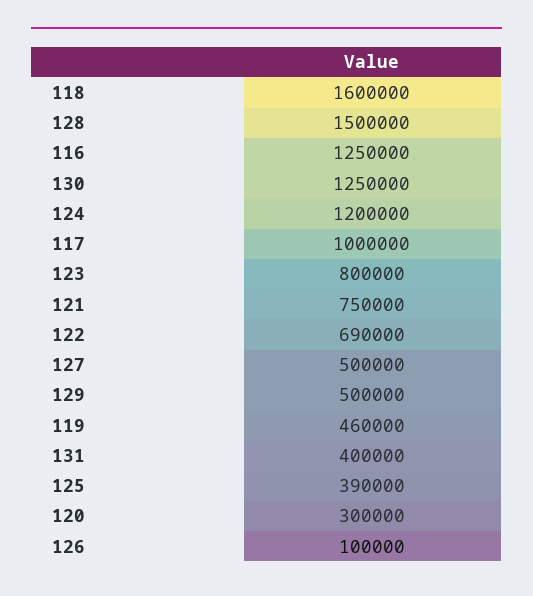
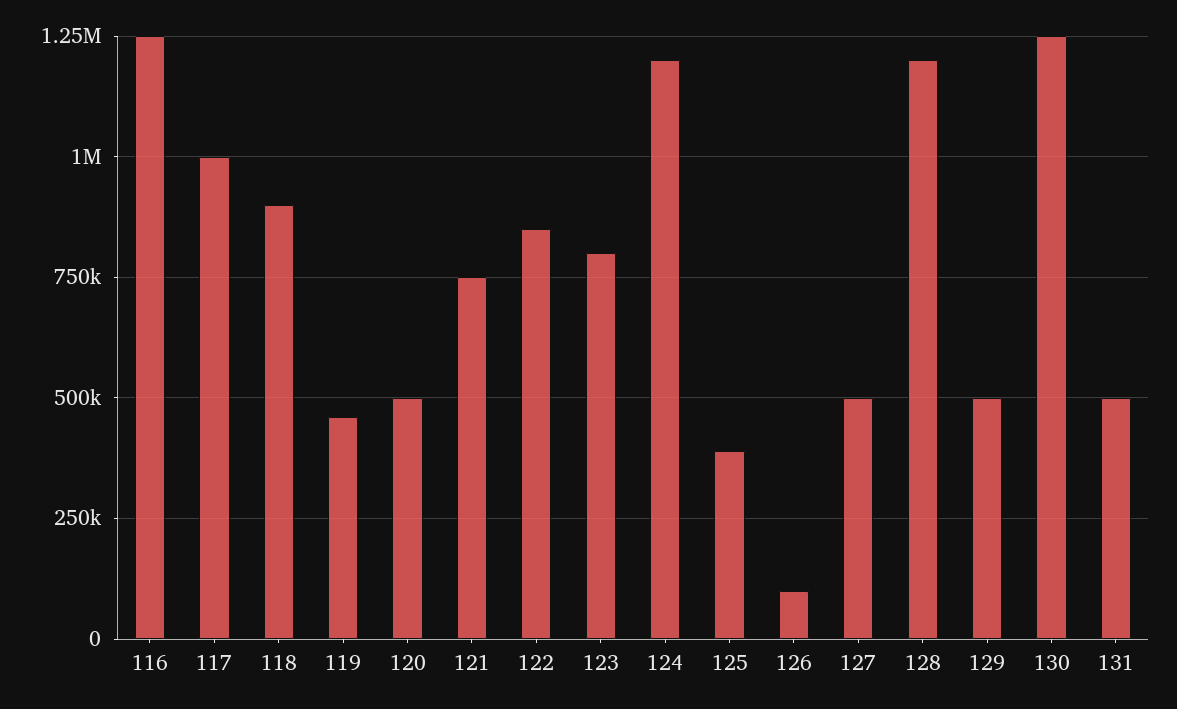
118: 1600000 -> 900000
128: 1500000 -> 1200000
122: 690000 -> 850000
131: 400000 -> 500000
120: 300000 -> 500000

